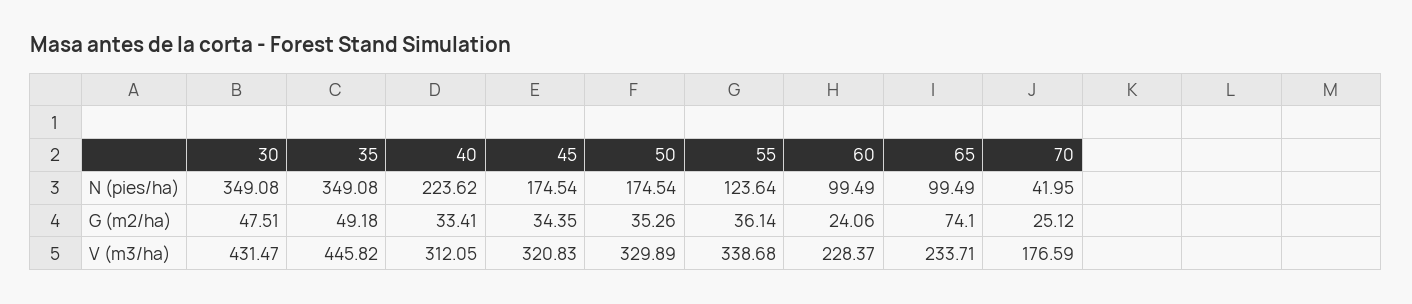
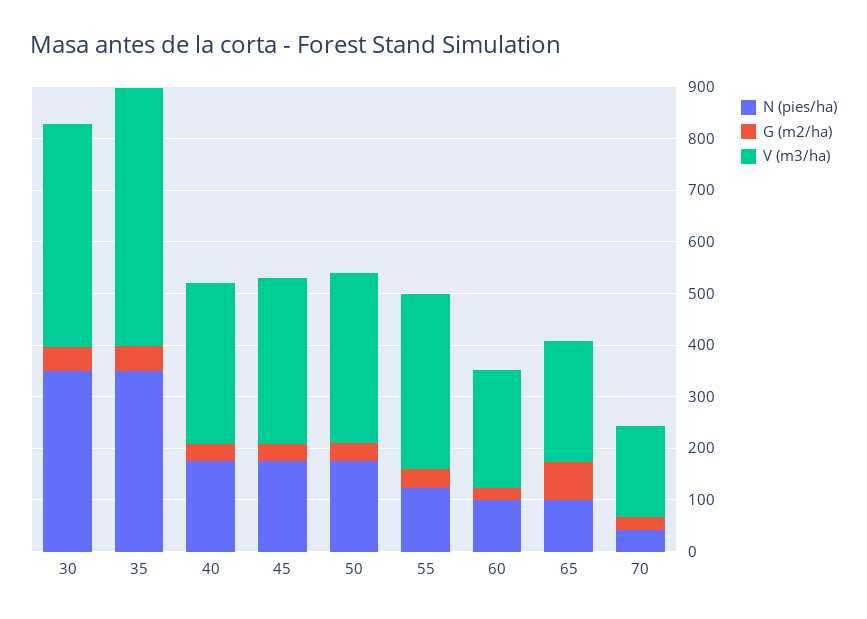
N (pies/ha), 40: 223.62 -> 180
V (m3/ha), 35: 445.82 -> 500

